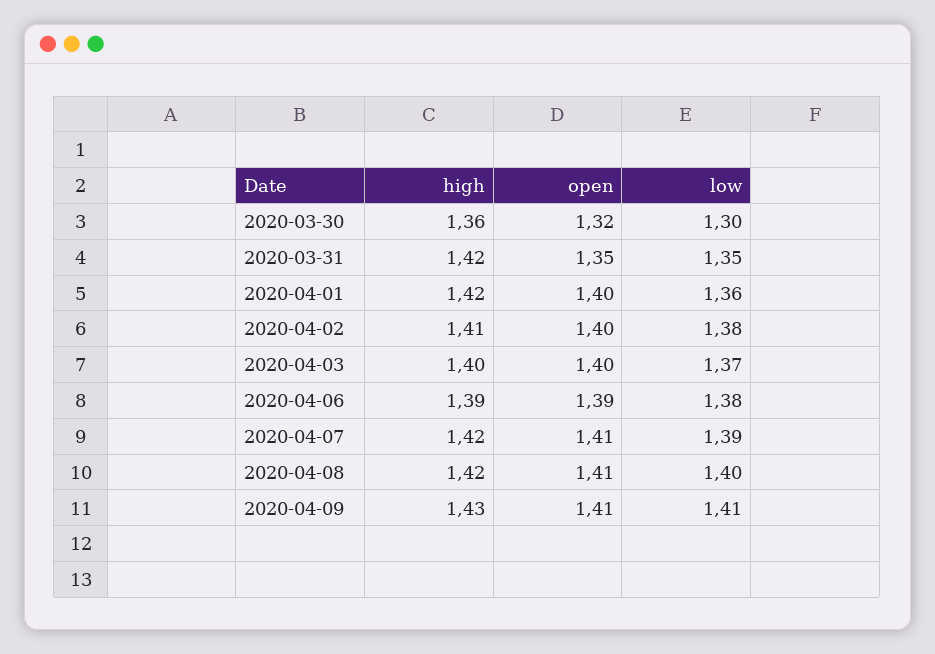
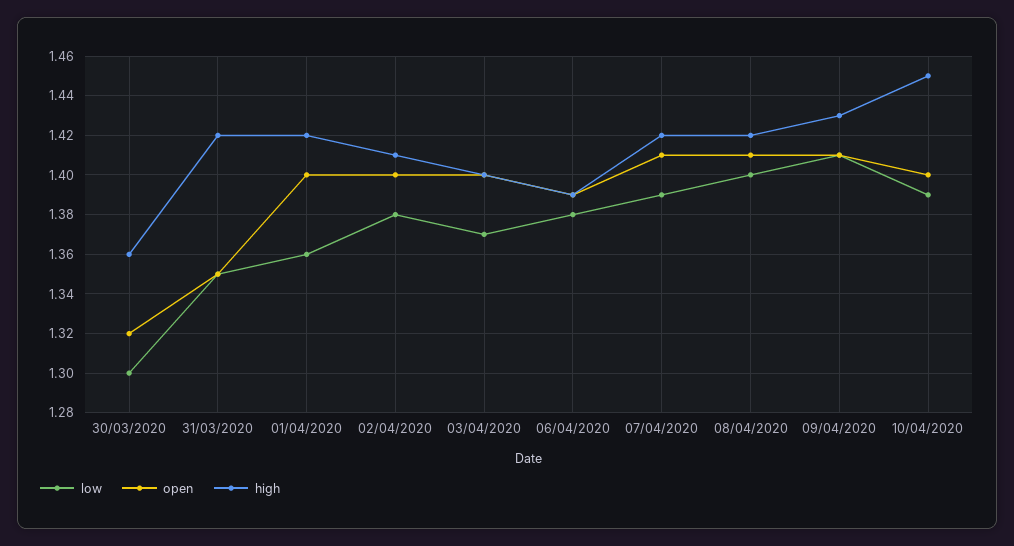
low, 10/04/2020: none -> 1.39
open, 10/04/2020: none -> 1.4
high, 10/04/2020: none -> 1.45

